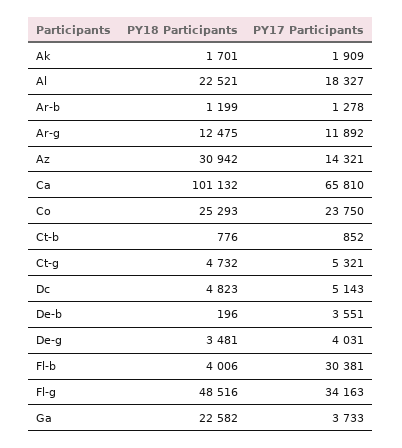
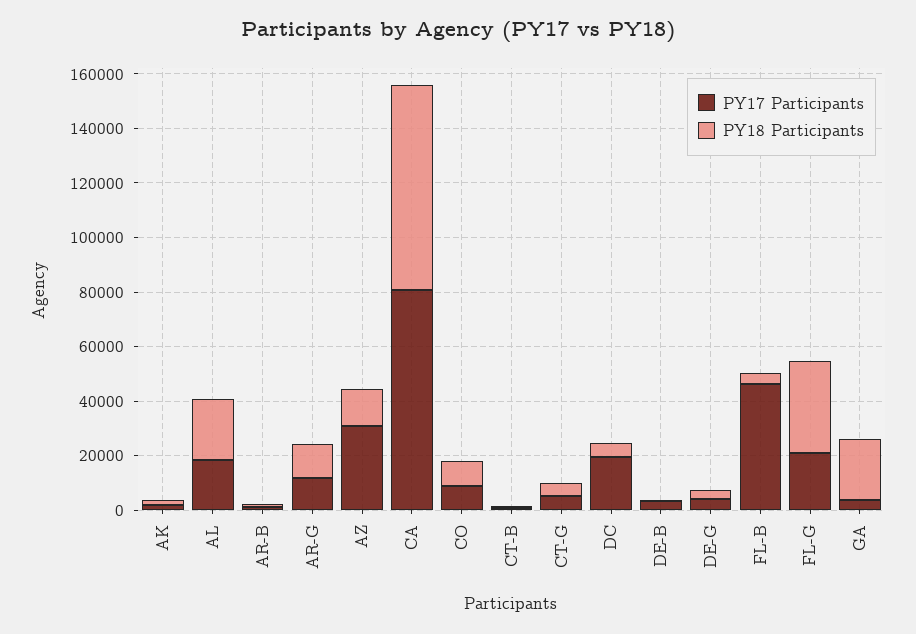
PY18 Participants, Az: 30942 -> 15000
PY17 Participants, Az: 14321 -> 30000
PY18 Participants, Ca: 101132 -> 75000
PY17 Participants, Ca: 65810 -> 80000
PY18 Participants, Co: 25293 -> 10000
PY17 Participants, Co: 23750 -> 10000
PY17 Participants, Dc: 5143 -> 20000
PY17 Participants, Fl-b: 30381 -> 45000
PY18 Participants, Fl-g: 48516 -> 35000
PY17 Participants, Fl-g: 34163 -> 20000

